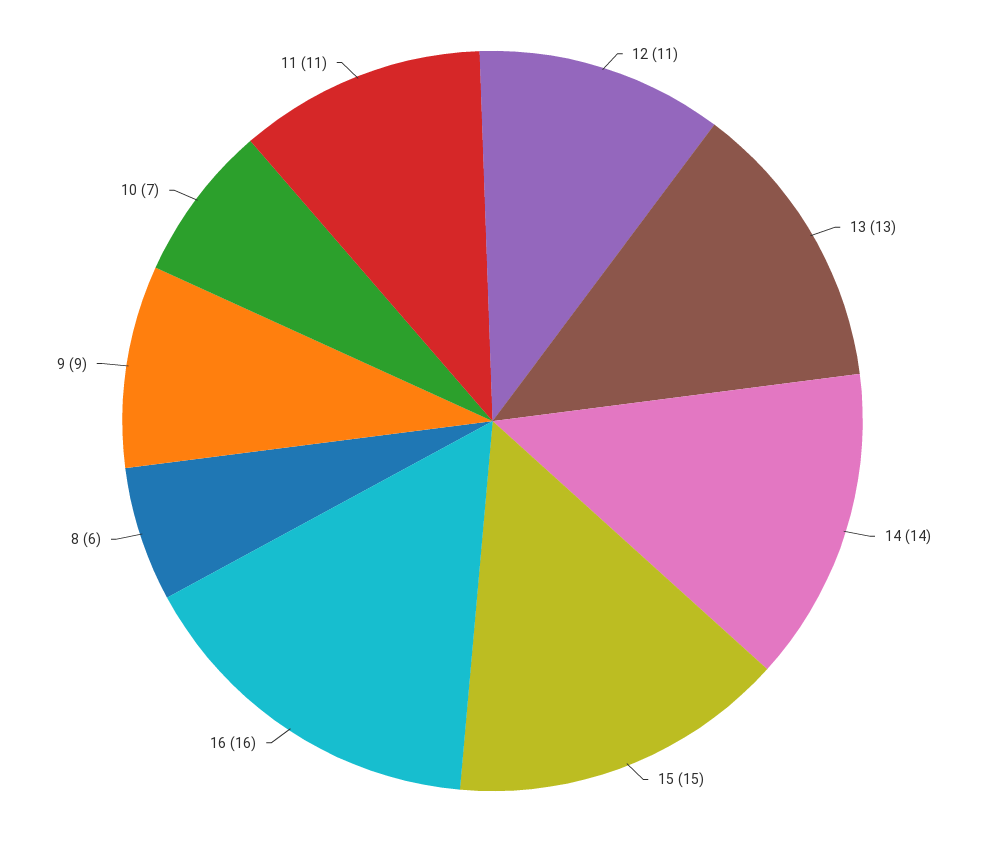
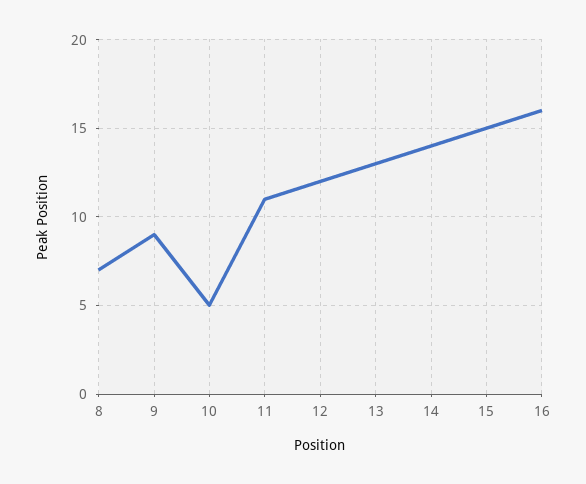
12: 11 -> 12
8: 6 -> 7
10: 7 -> 5

